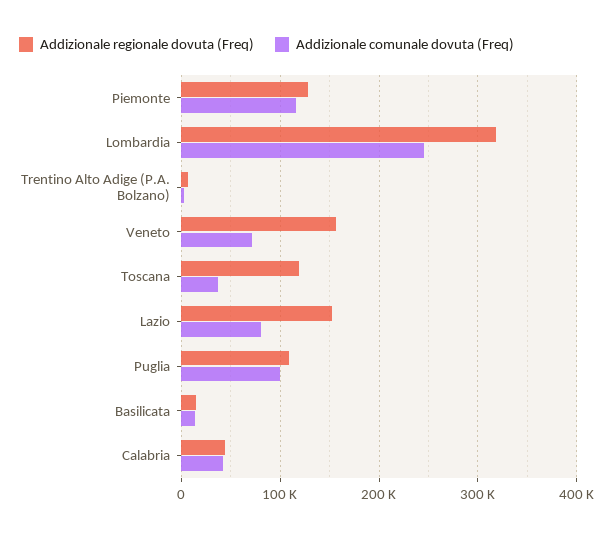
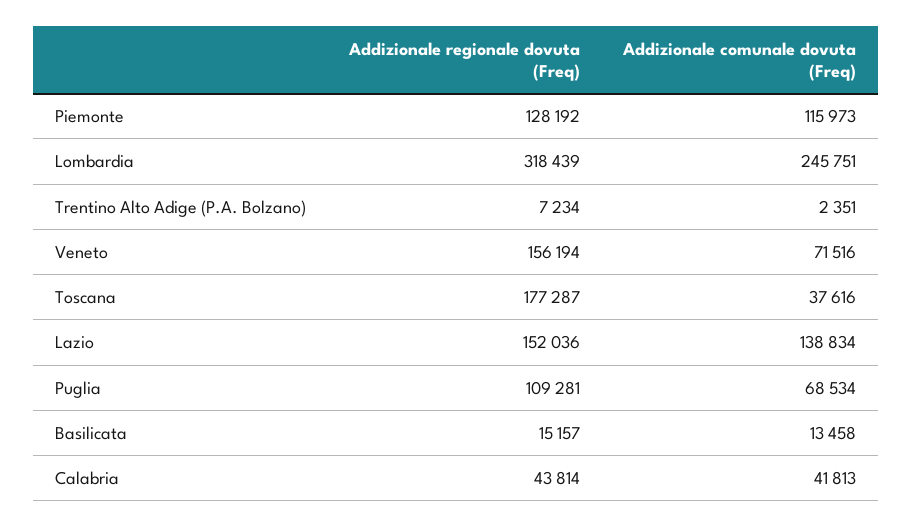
Addizionale regionale dovuta (Freq), Toscana: 120000 -> 177287
Addizionale comunale dovuta (Freq), Lazio: 80000 -> 138834
Addizionale comunale dovuta (Freq), Puglia: 100000 -> 68534

